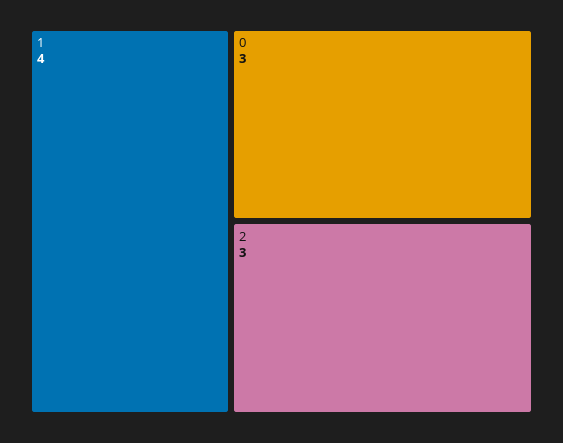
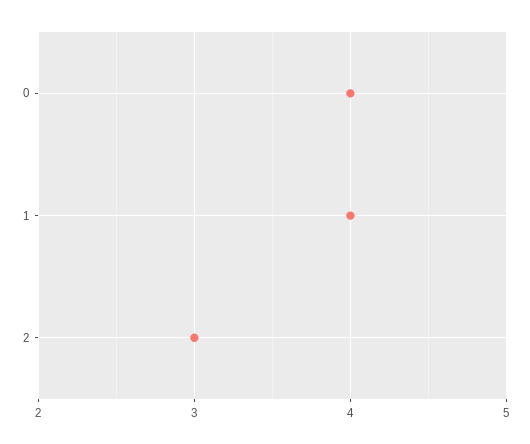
0: 3 -> 4

